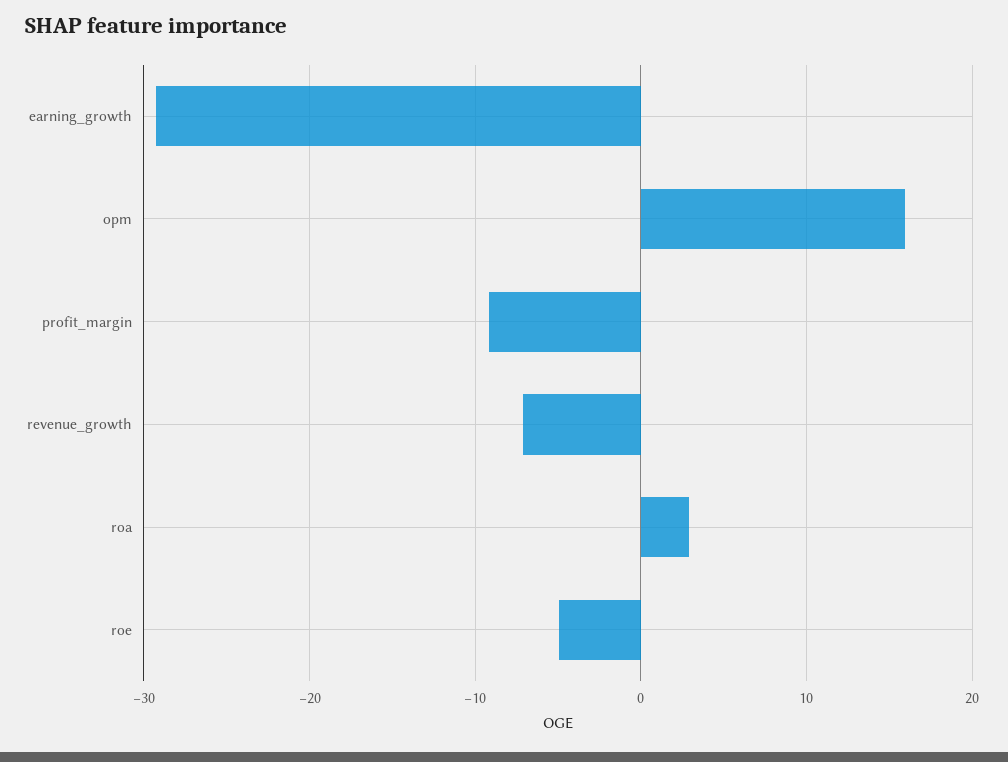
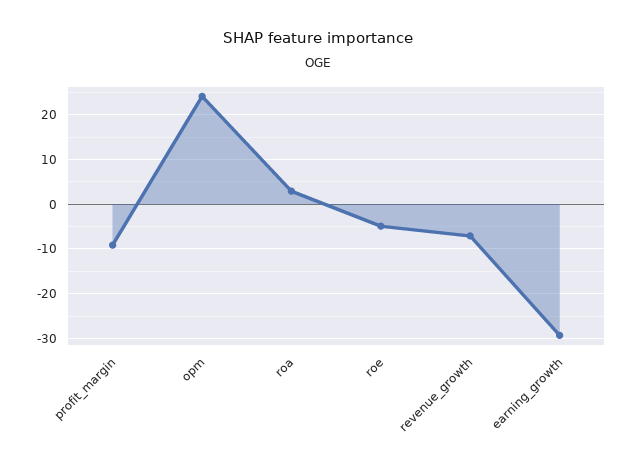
opm: 16 -> 24

